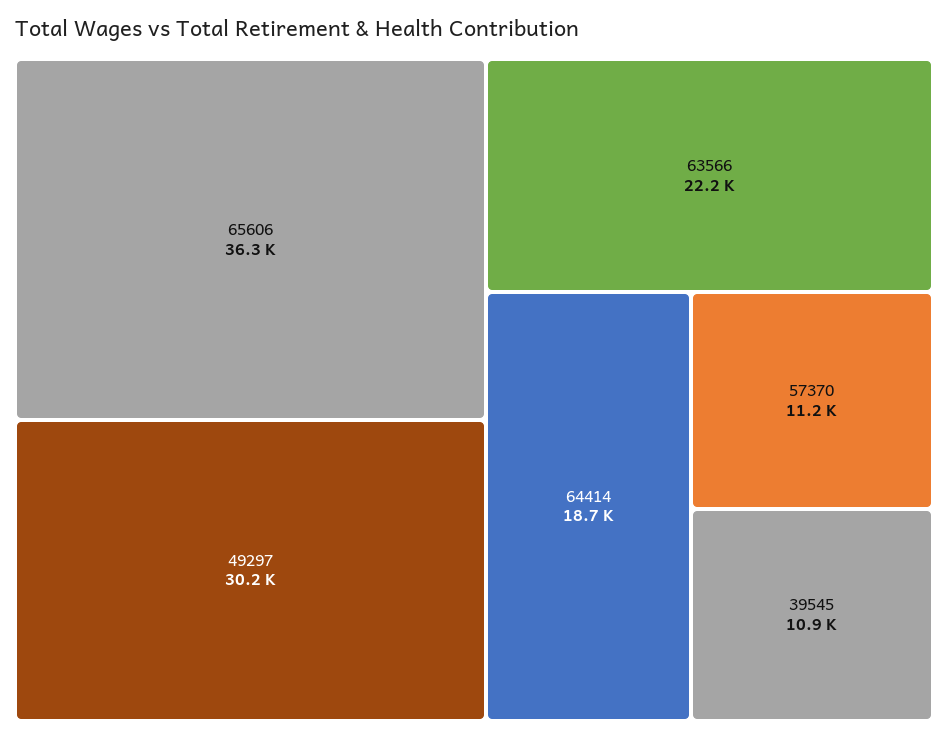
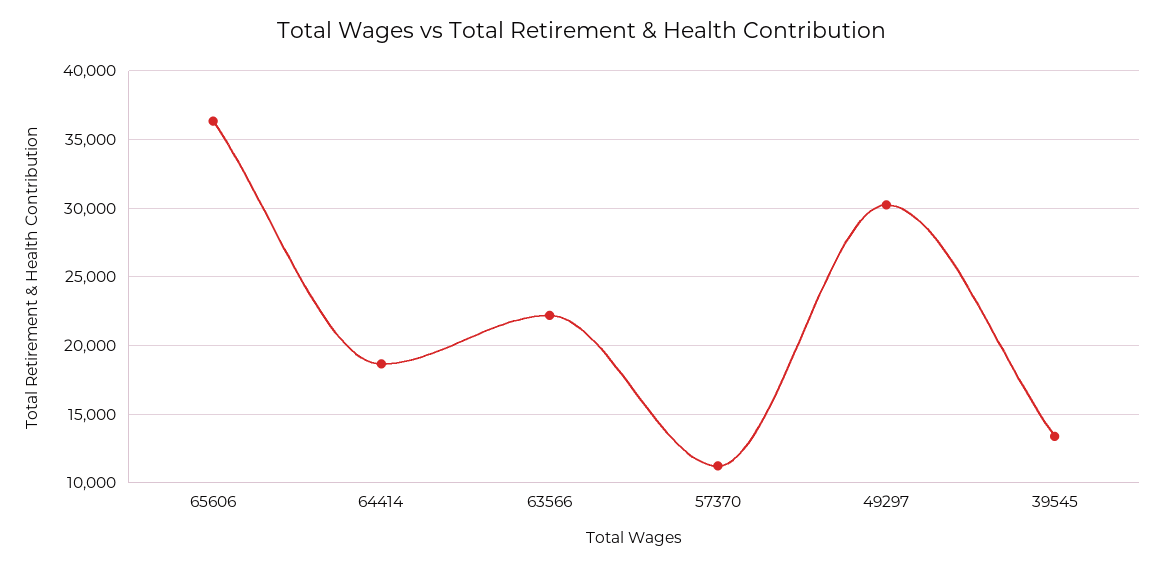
39545: 10900 -> 13500

